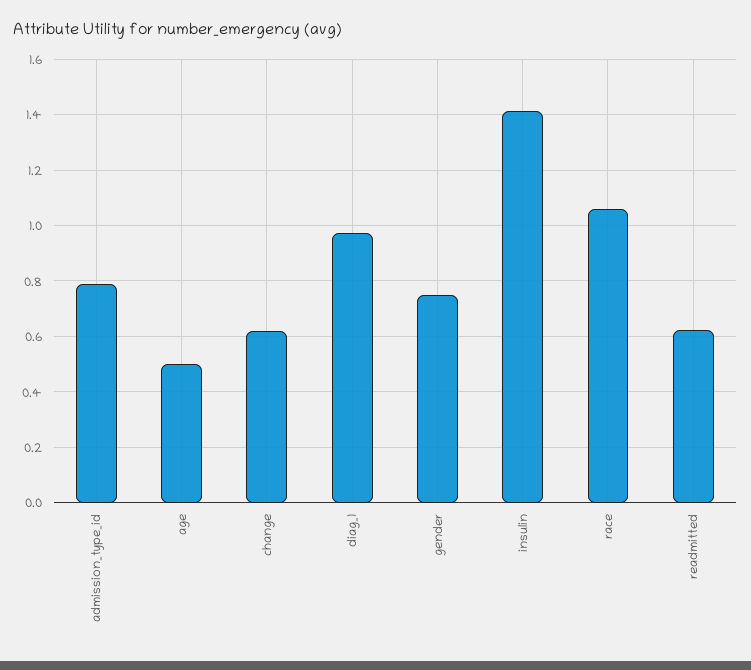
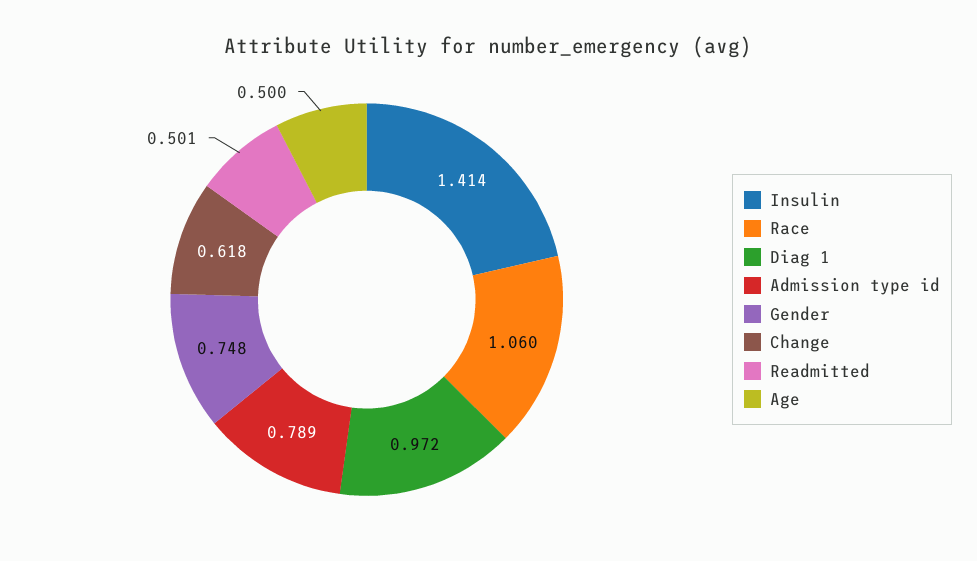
readmitted: 0.625 -> 0.501

